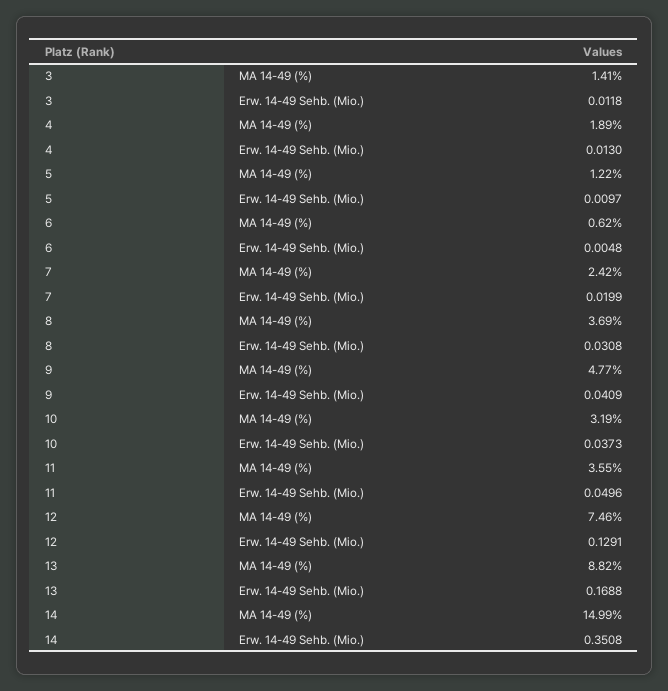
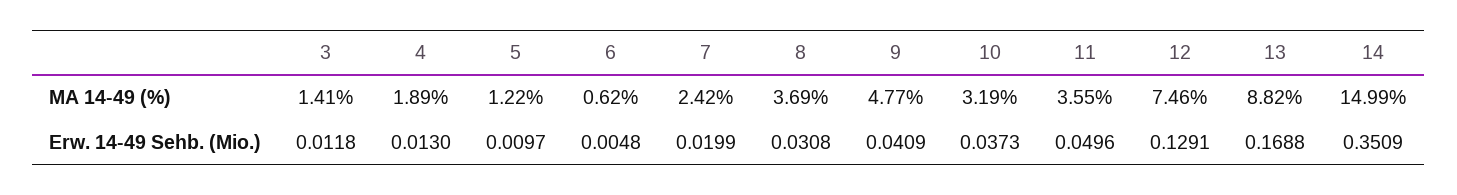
14, Erw. 14-49 Sehb. (Mio.): 0.3508 -> 0.3509

